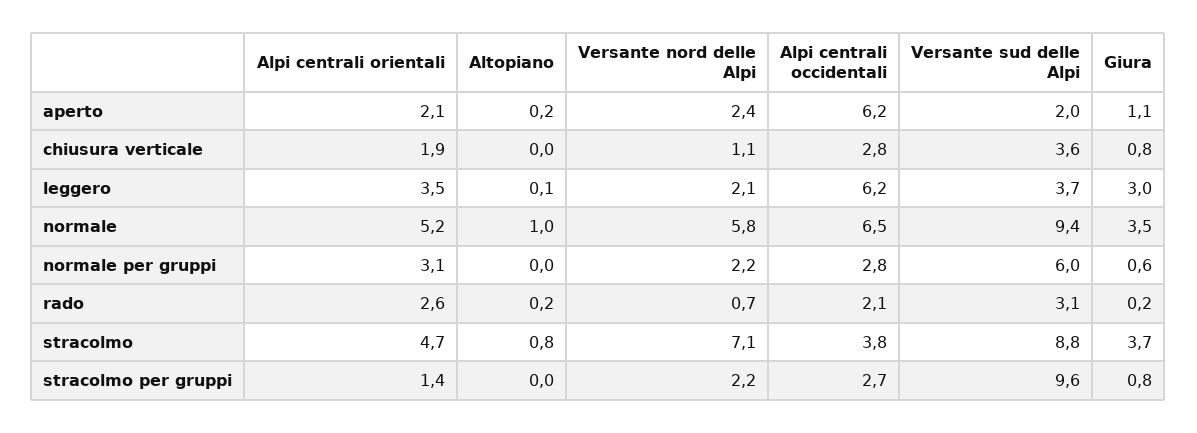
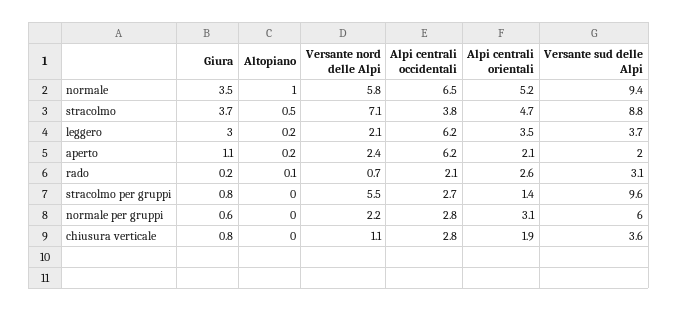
Altopiano, leggero: 0.1 -> 0.2
Altopiano, rado: 0.2 -> 0.1
Altopiano, stracolmo: 0.8 -> 0.5
Versante nord delle Alpi, stracolmo per gruppi: 2.2 -> 5.5

